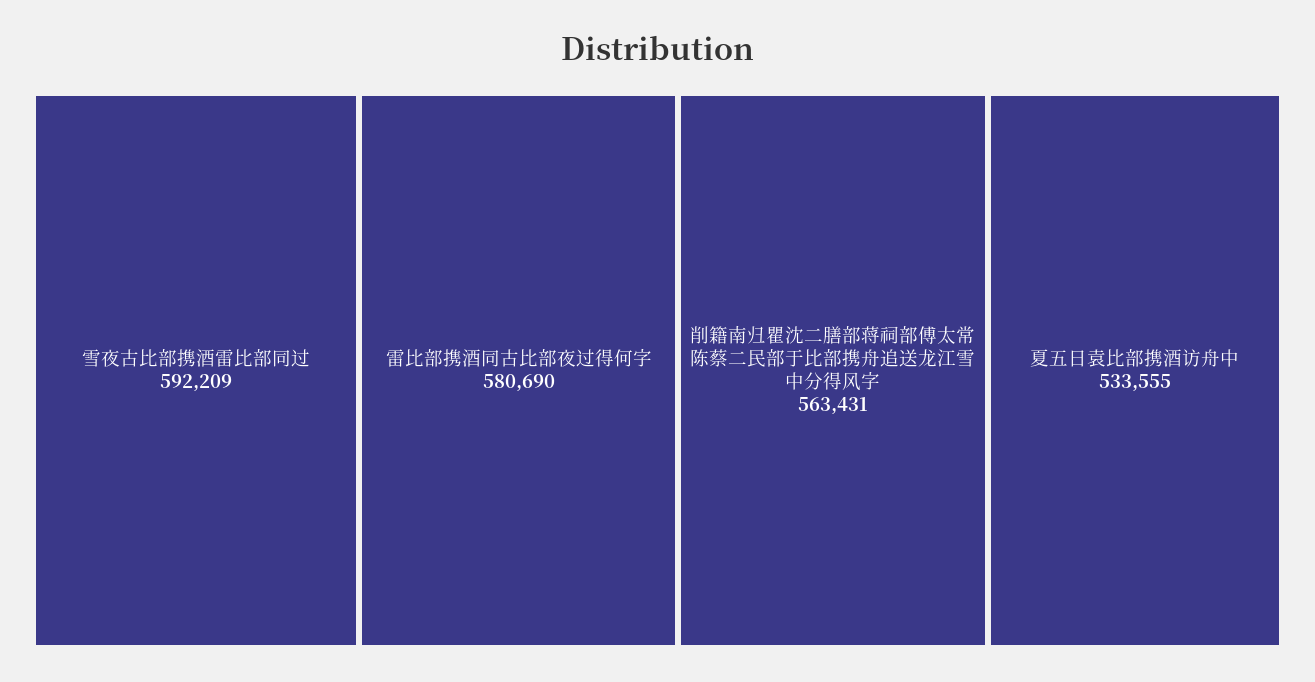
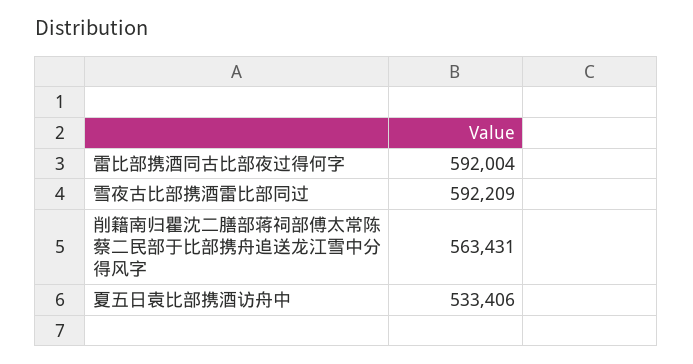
雷比部携酒同古比部夜过得何字: 580690 -> 592004
夏五日袁比部携酒访舟中: 533555 -> 533406

